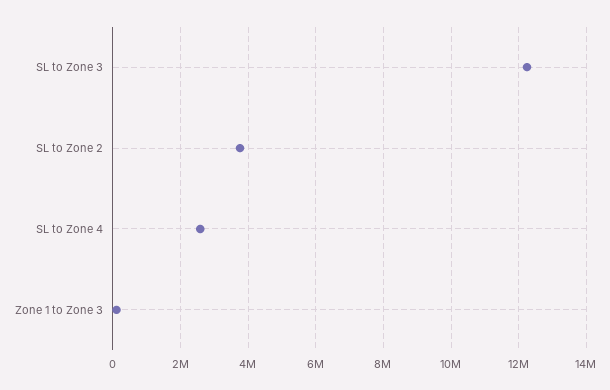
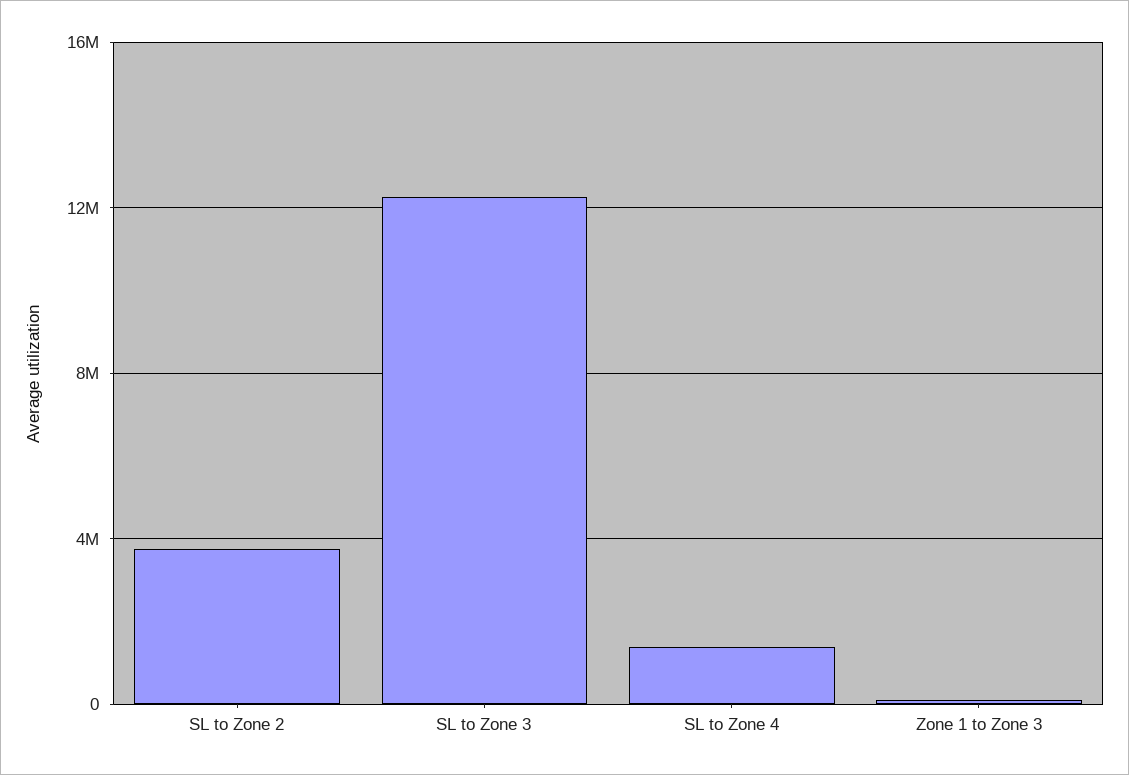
SL to Zone 4: 2600000 -> 1500000

